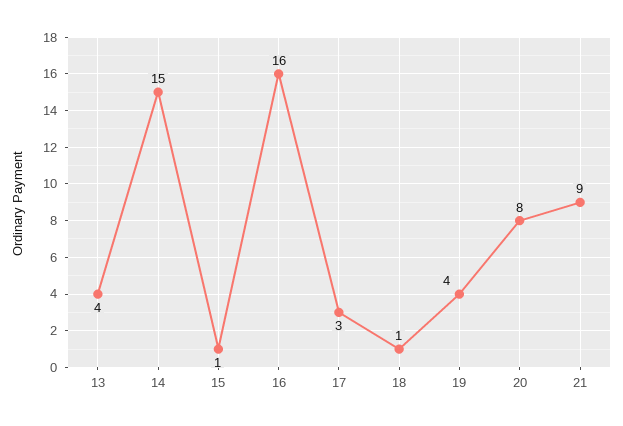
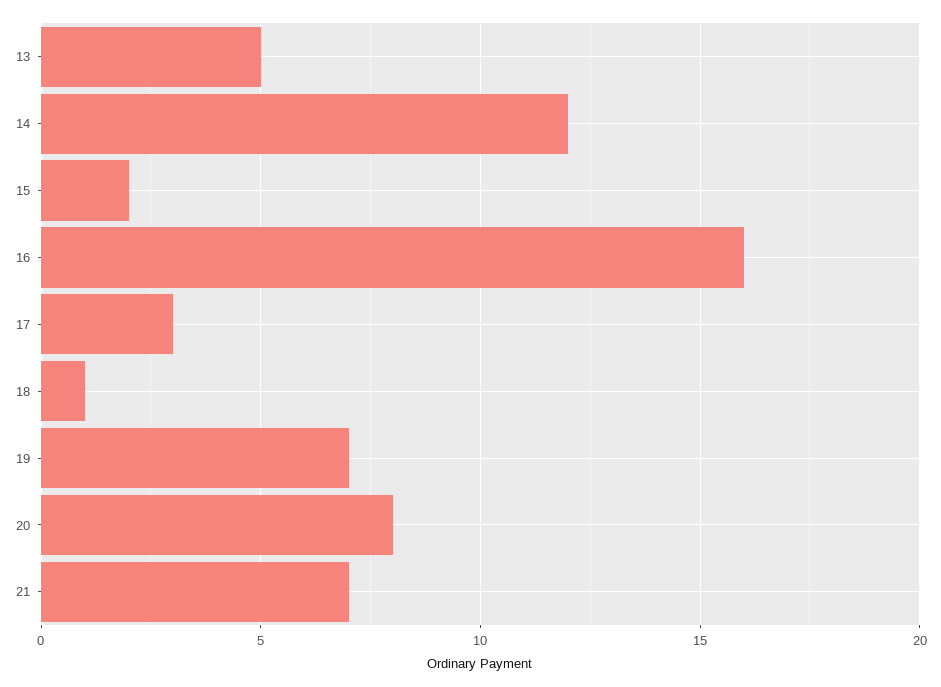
13: 4 -> 5
14: 15 -> 12
15: 1 -> 2
19: 4 -> 7
21: 9 -> 7

